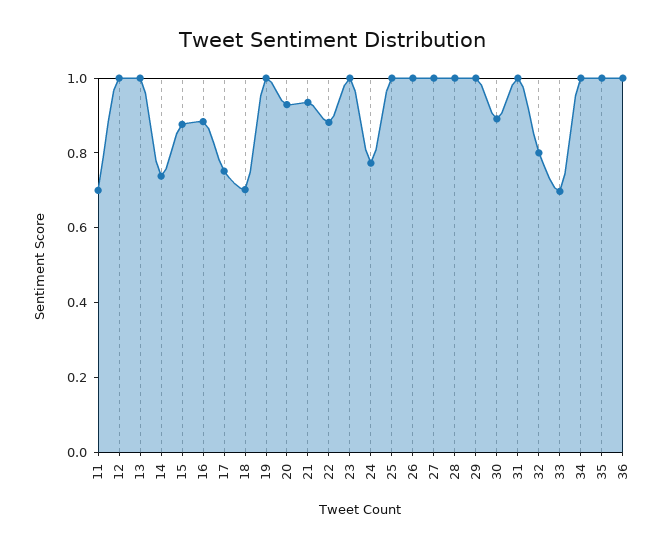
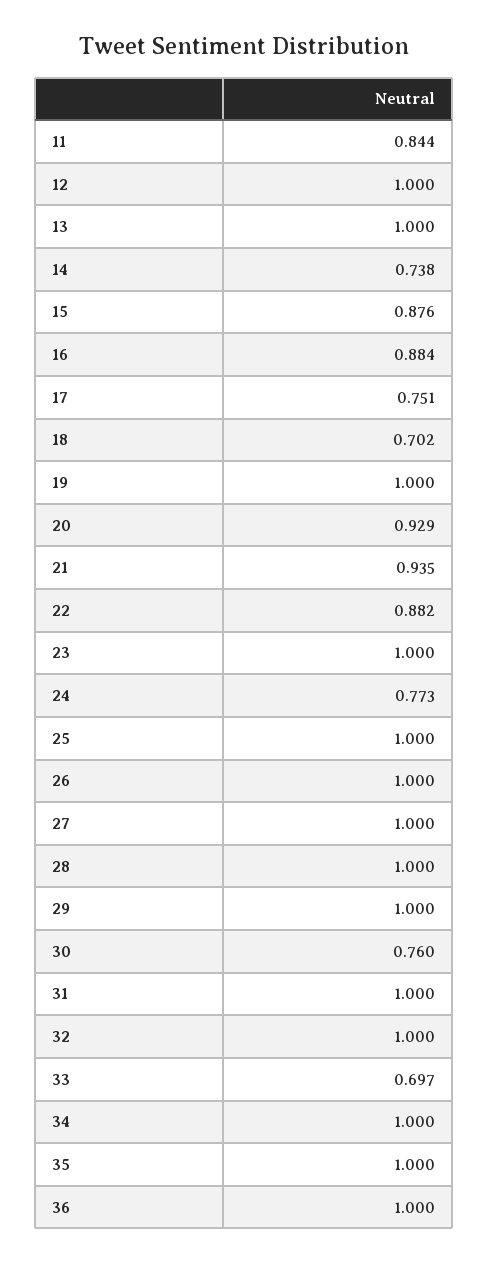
11: 0.7 -> 0.844
30: 0.9 -> 0.76
32: 0.8 -> 1

